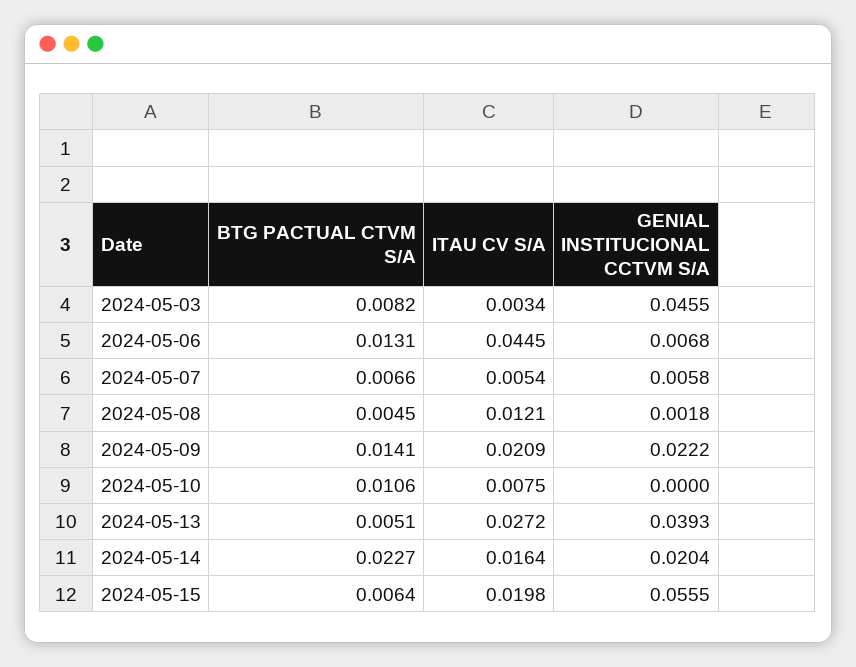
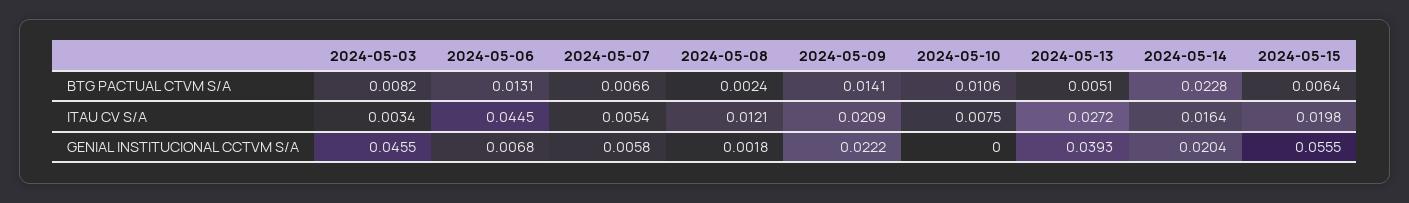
BTG PACTUAL CTVM S/A, 2024-05-08: 0.0045 -> 0.0024
BTG PACTUAL CTVM S/A, 2024-05-14: 0.0227 -> 0.0228

